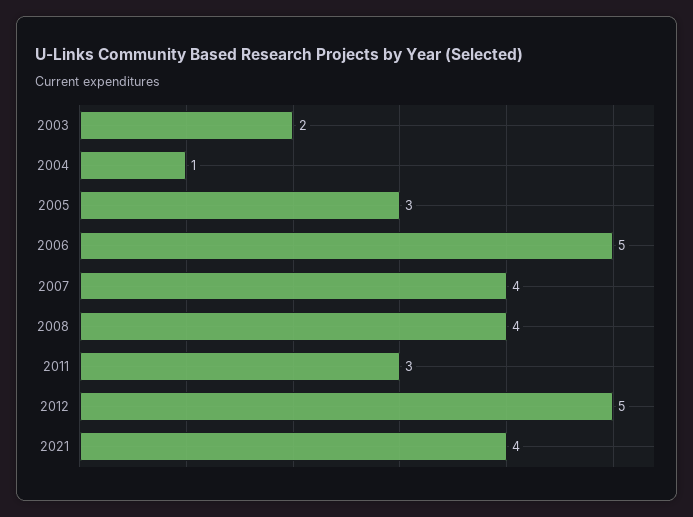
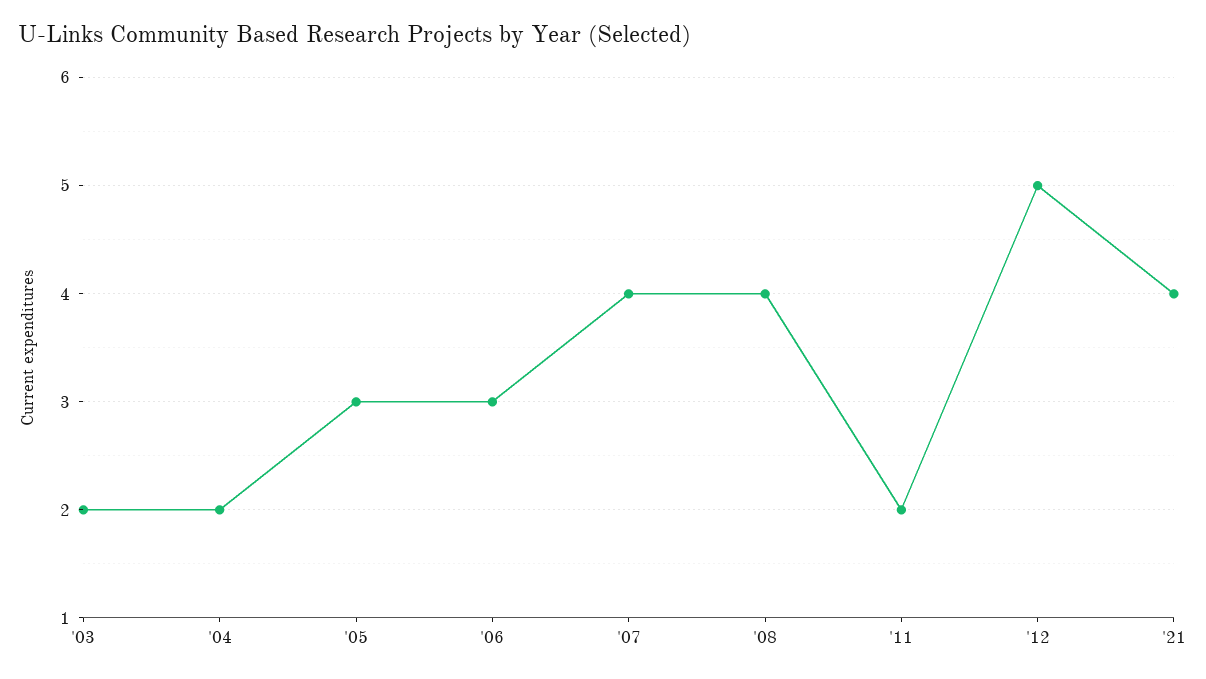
2004: 1 -> 2
2006: 5 -> 3
2011: 3 -> 2

